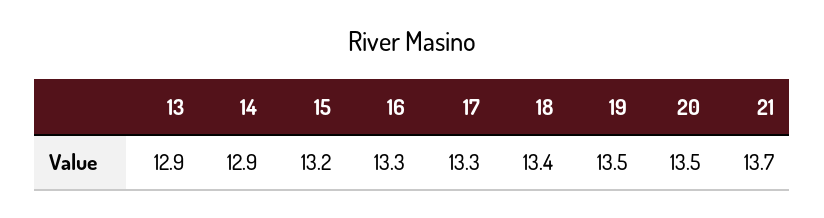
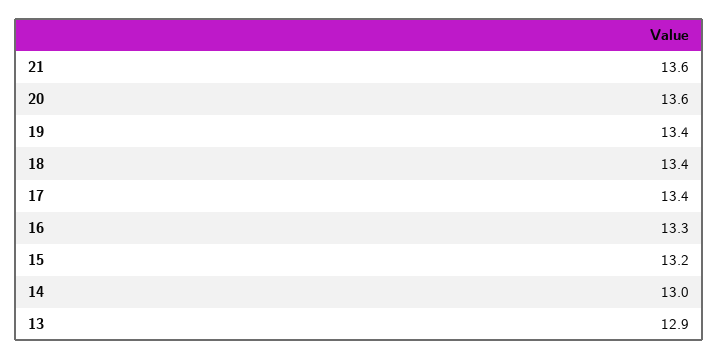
14: 12.9 -> 13
17: 13.3 -> 13.4
19: 13.5 -> 13.4
20: 13.5 -> 13.6
21: 13.7 -> 13.6

